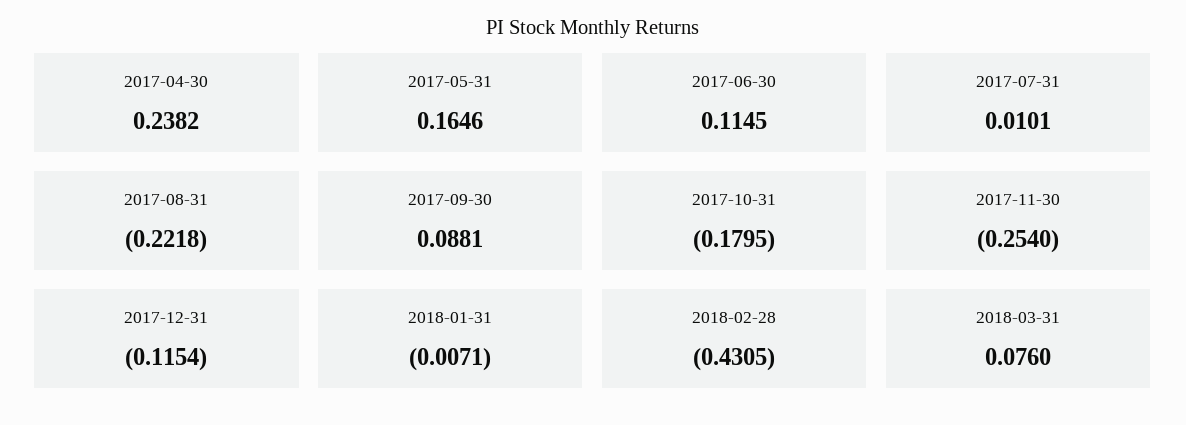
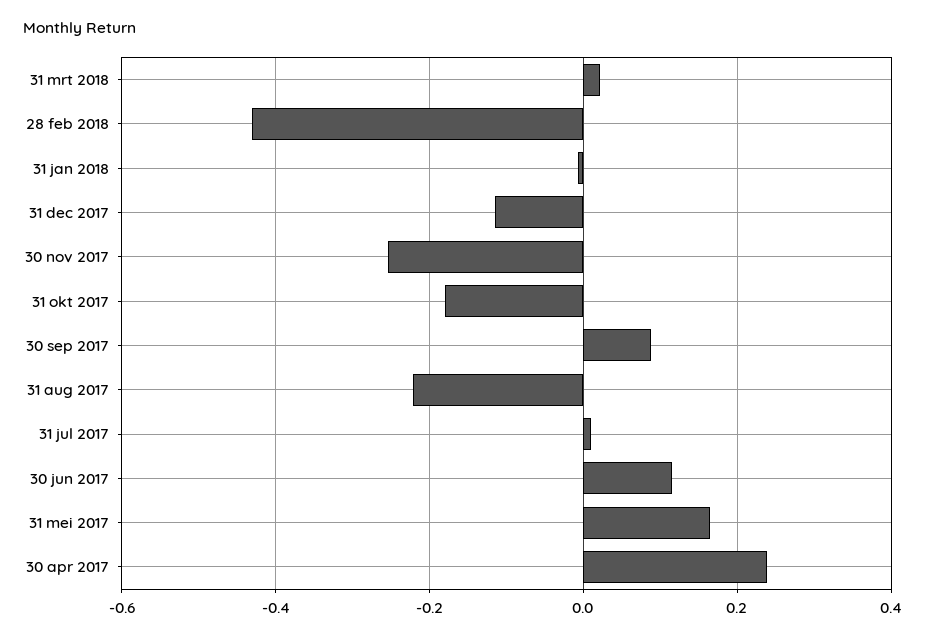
2018-03-31: 0.076 -> 0.02

